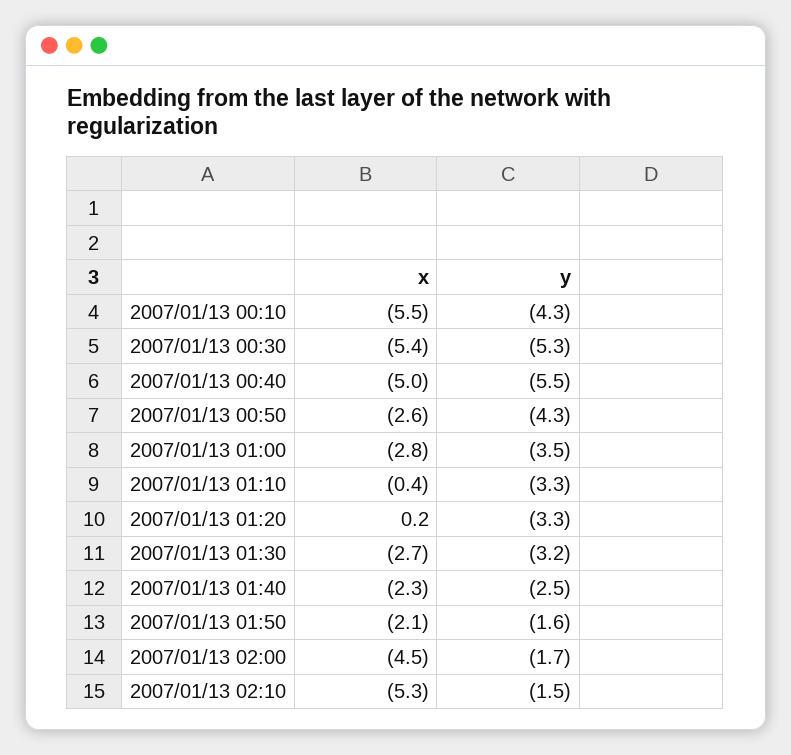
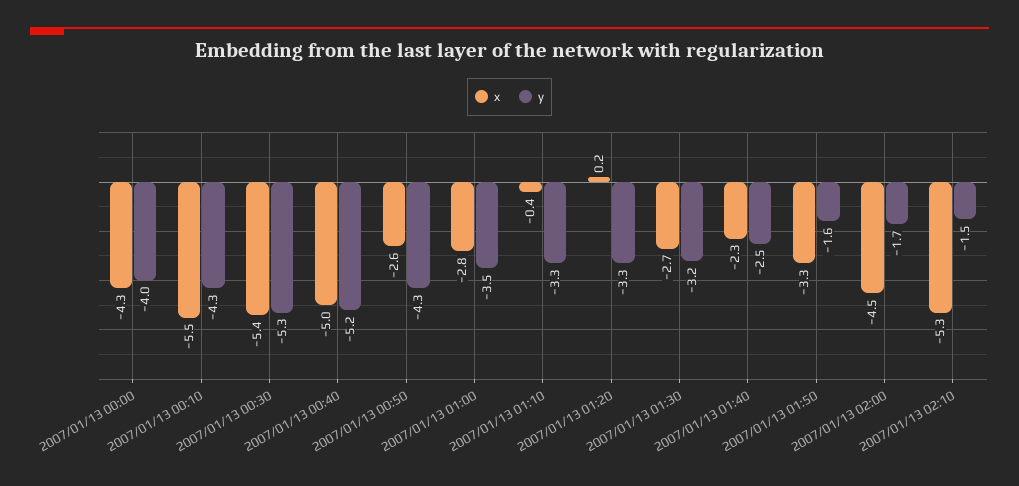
y, 2007/01/13 00:40: -5.5 -> -5.2
x, 2007/01/13 01:50: -2.1 -> -3.3
x, 2007/01/13 00:00: none -> -4.3
y, 2007/01/13 00:00: none -> -4

